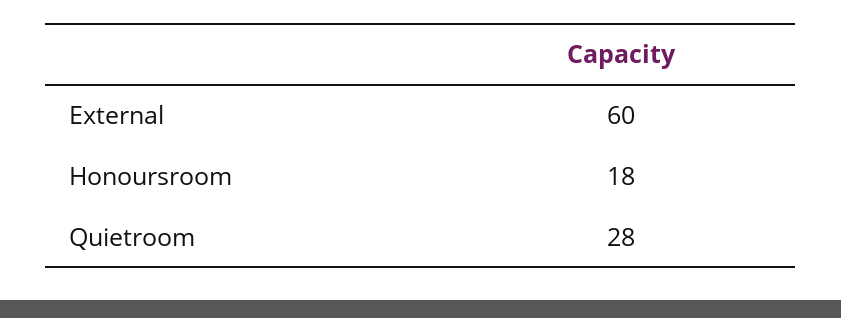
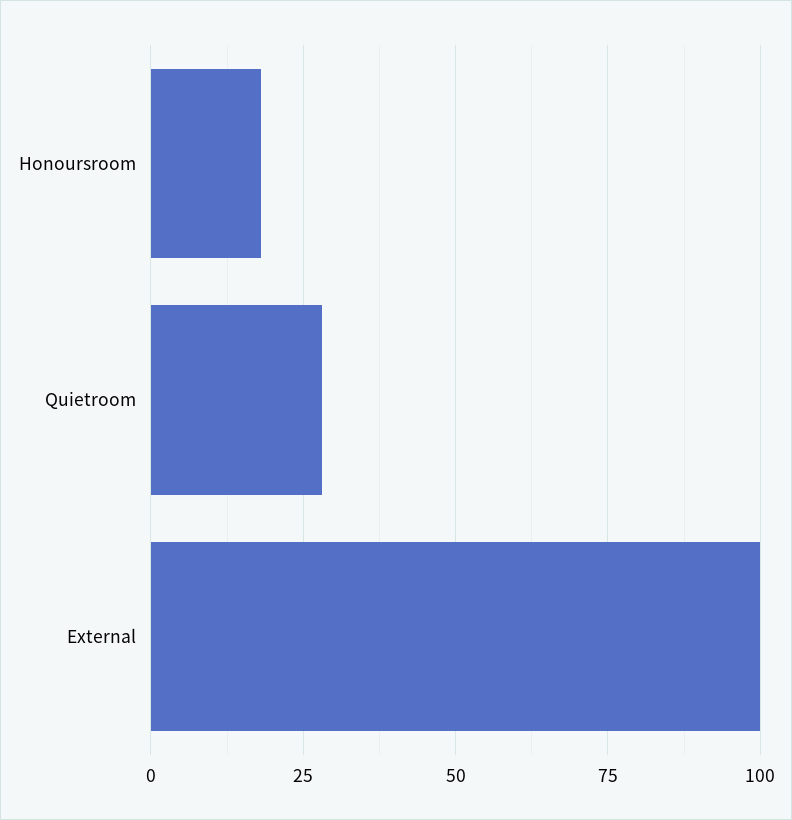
External: 60 -> 100

